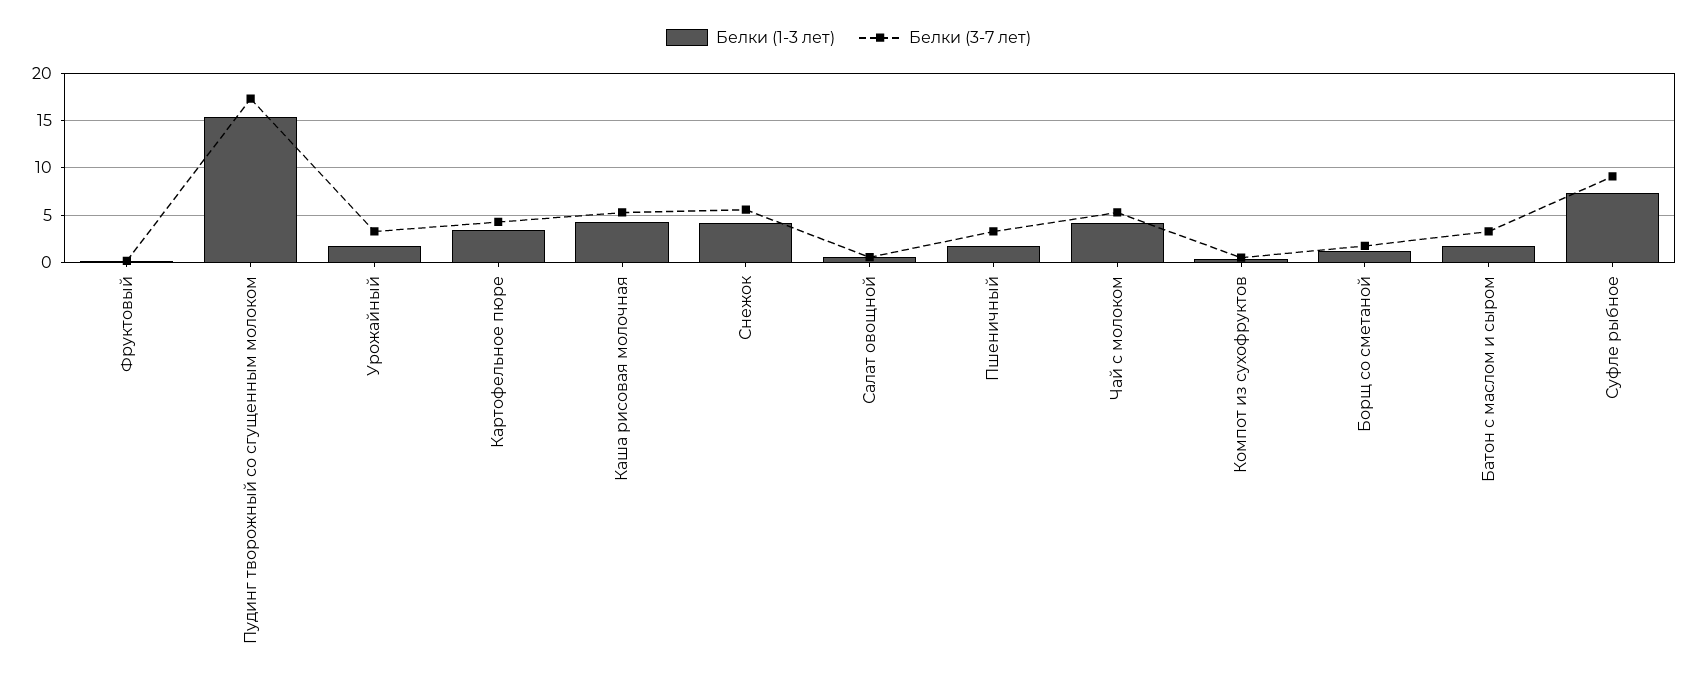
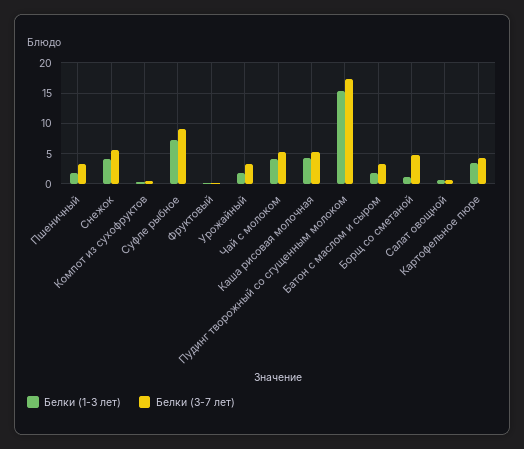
Белки (3-7 лет), Борщ со сметаной: 2 -> 5

